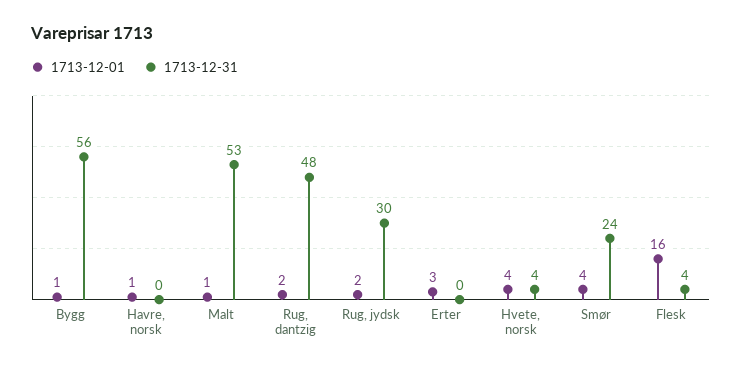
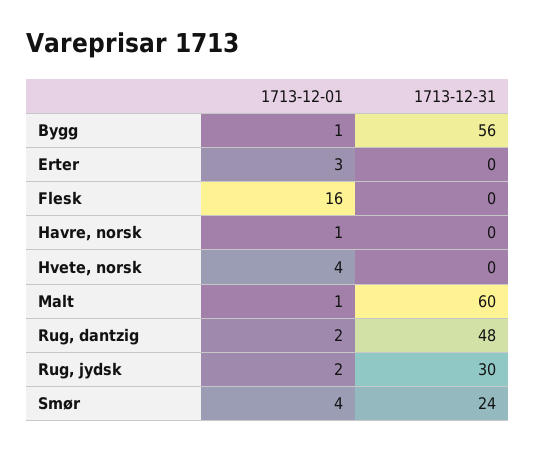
1713-12-31, Malt: 53 -> 60
1713-12-31, Hvete, norsk: 4 -> 0
1713-12-31, Flesk: 4 -> 0

